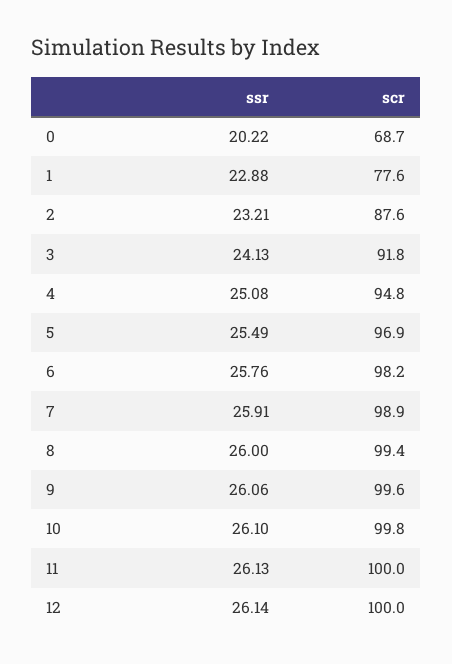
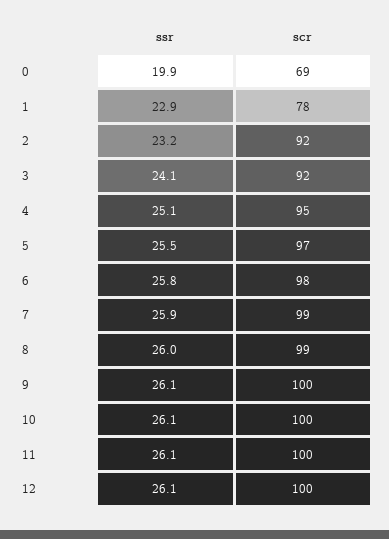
ssr, 0: 20.22 -> 19.9
scr, 2: 87.6 -> 92

